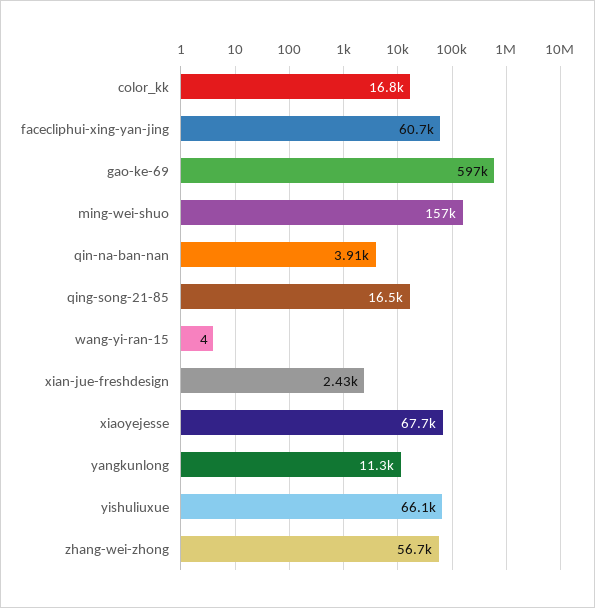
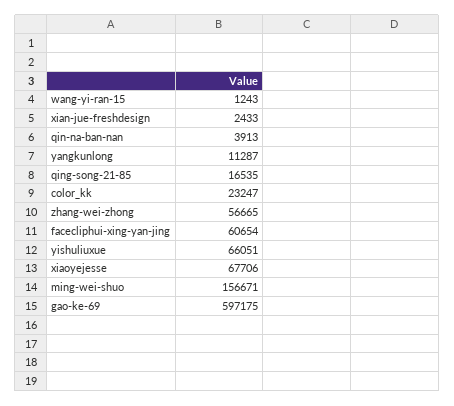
color_kk: 16800 -> 23247
wang-yi-ran-15: 4 -> 1243

